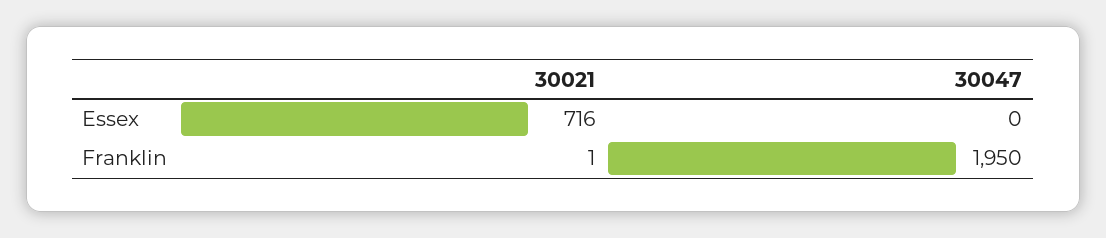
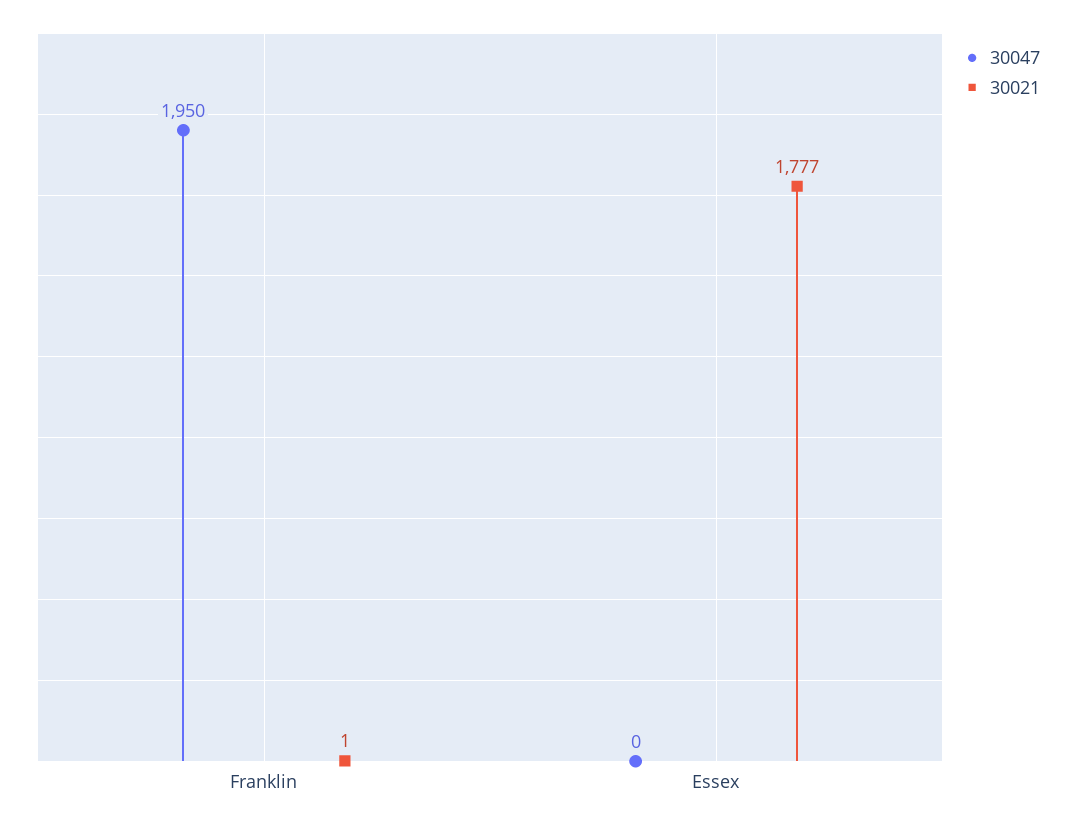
30021, Essex: 716 -> 1777

